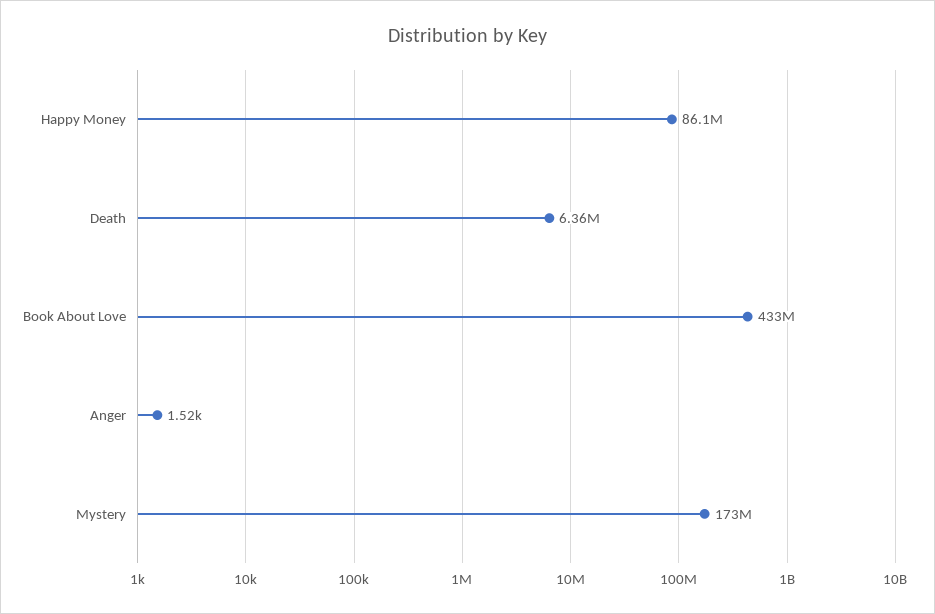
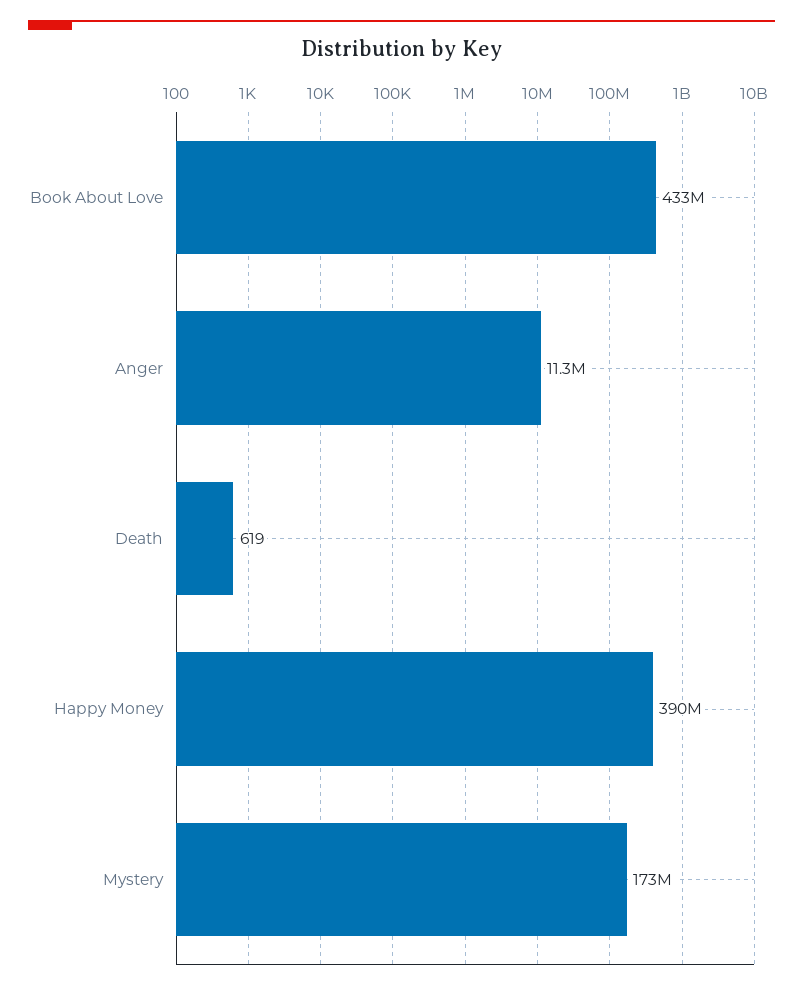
Happy Money: 86100000 -> 390000000
Death: 6360000 -> 619
Anger: 1520 -> 11300000

